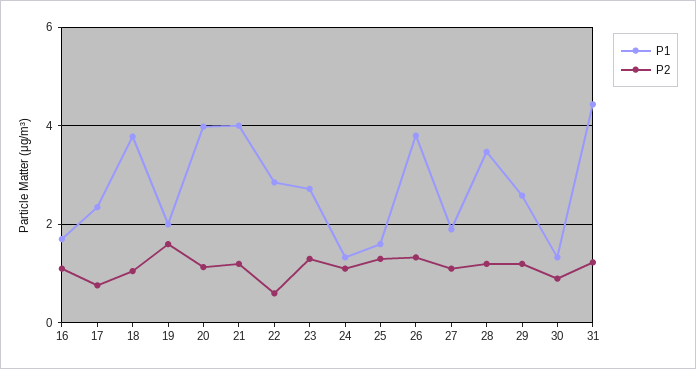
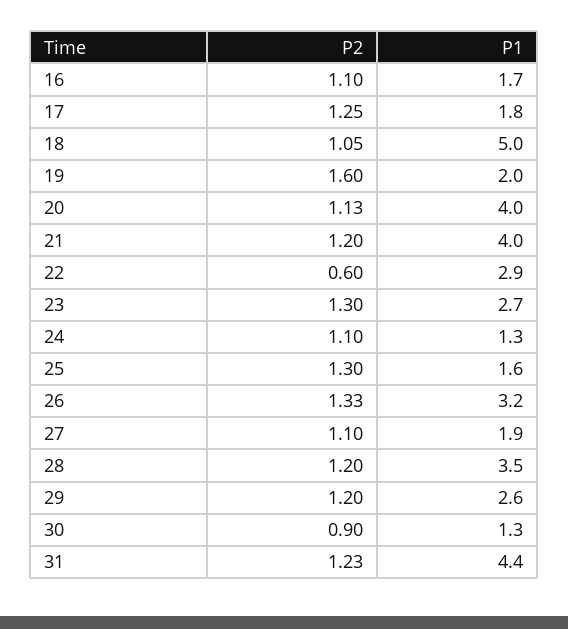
P1, 17: 2.4 -> 1.8
P2, 17: 0.8 -> 1.25
P1, 18: 3.8 -> 5
P1, 26: 3.8 -> 3.2

